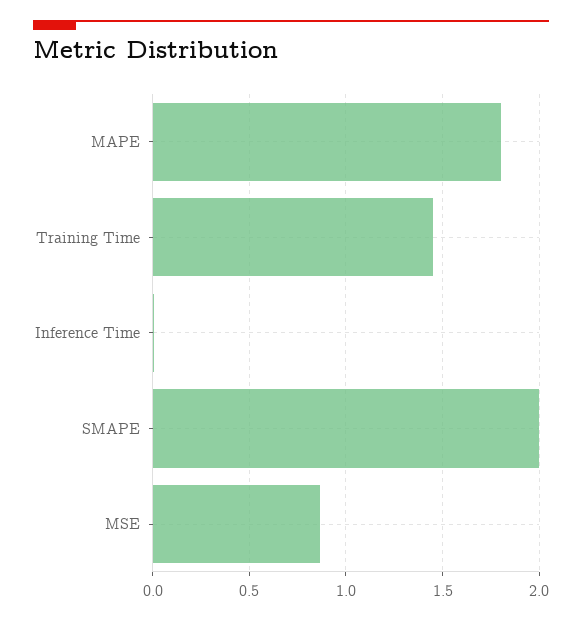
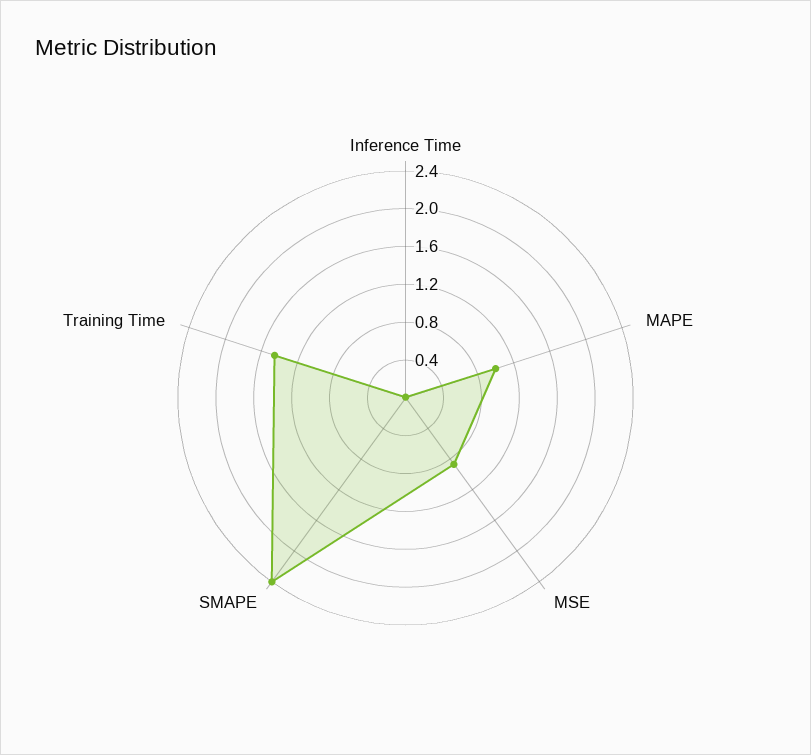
MAPE: 1.8 -> 1
SMAPE: 2 -> 2.4

